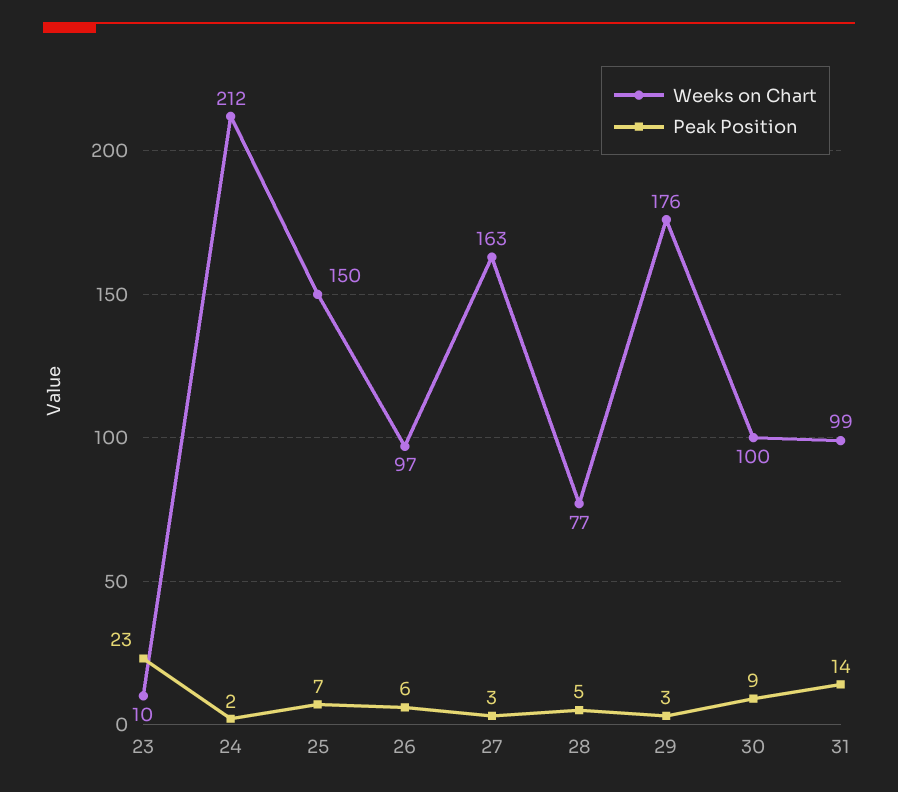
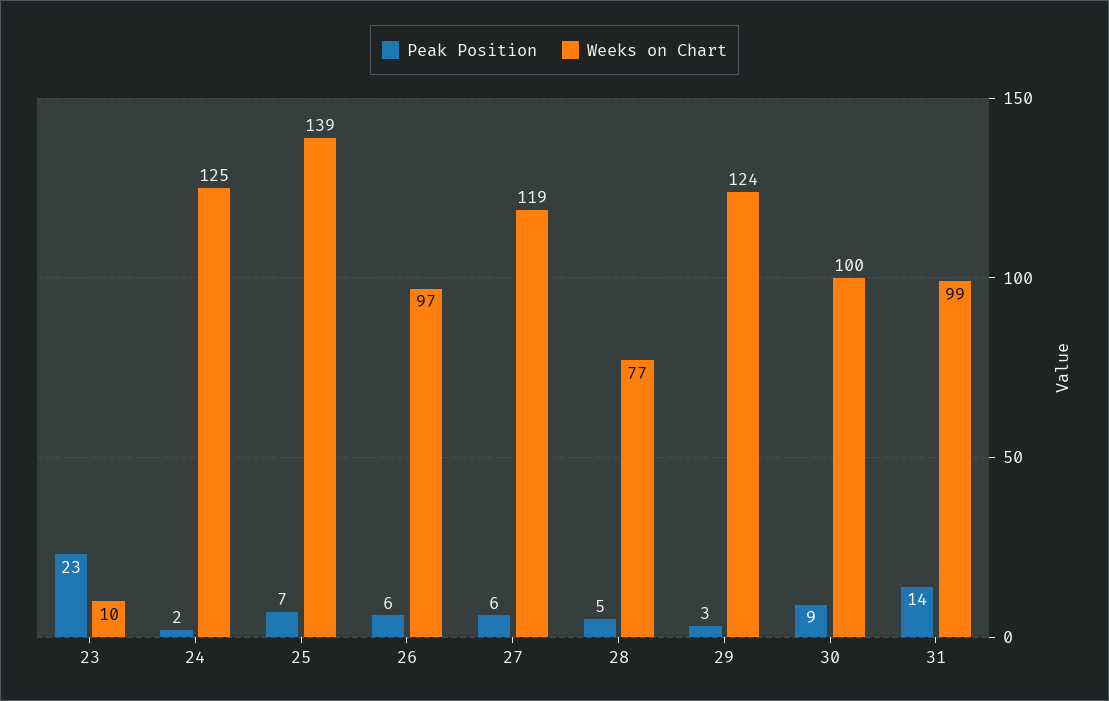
Weeks on Chart, 24: 212 -> 125
Weeks on Chart, 25: 150 -> 139
Weeks on Chart, 27: 163 -> 119
Peak Position, 27: 3 -> 6
Weeks on Chart, 29: 176 -> 124

